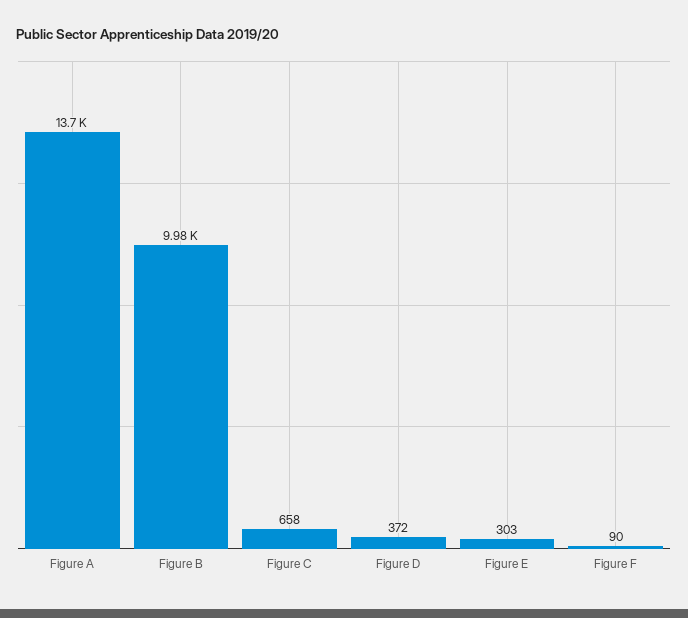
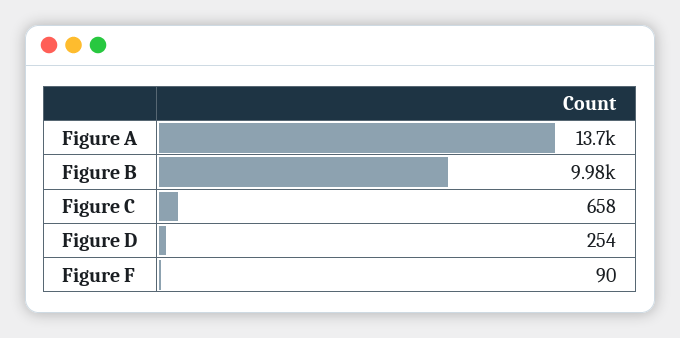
Figure D: 372 -> 254
Figure E: 303 -> none

